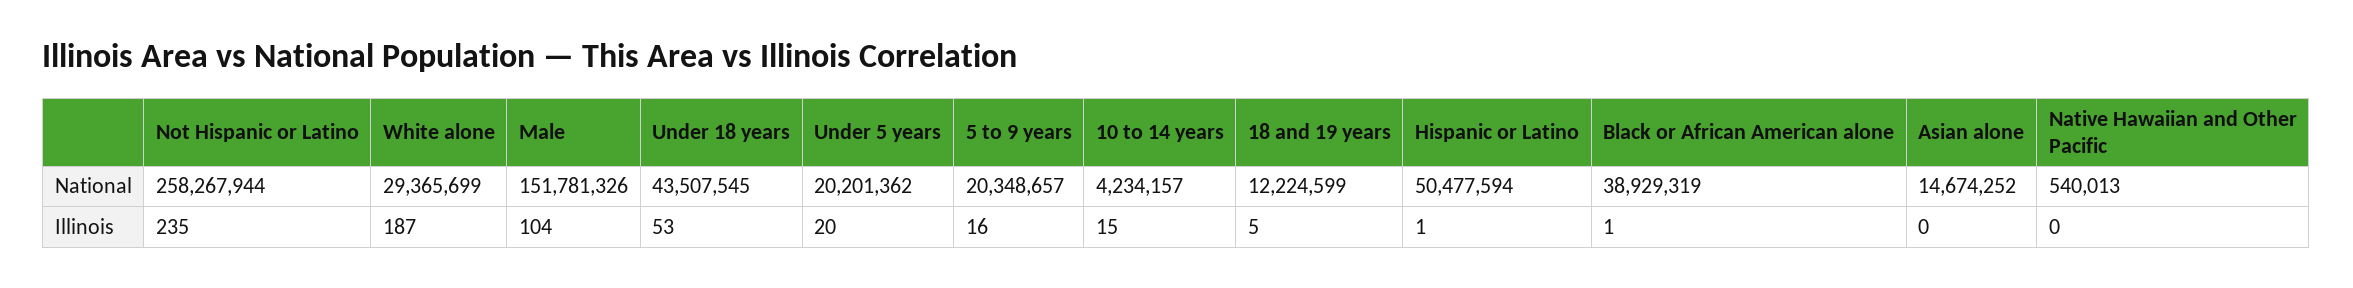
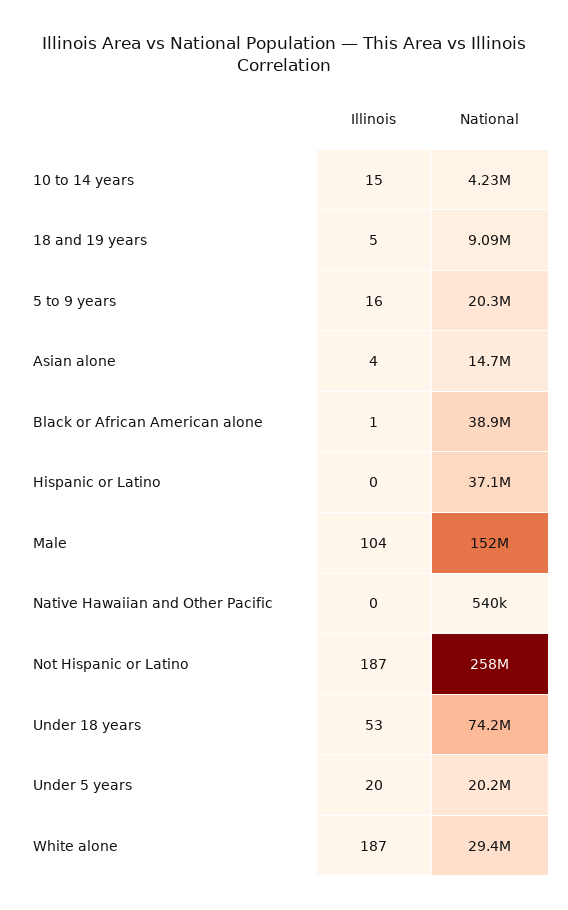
Under 18 years, National: 43507545 -> 74200000
18 and 19 years, National: 12224599 -> 9090000
Hispanic or Latino, National: 50477594 -> 37100000
Not Hispanic or Latino, Illinois: 235 -> 187
Hispanic or Latino, Illinois: 1 -> 0
Asian alone, Illinois: 0 -> 4

